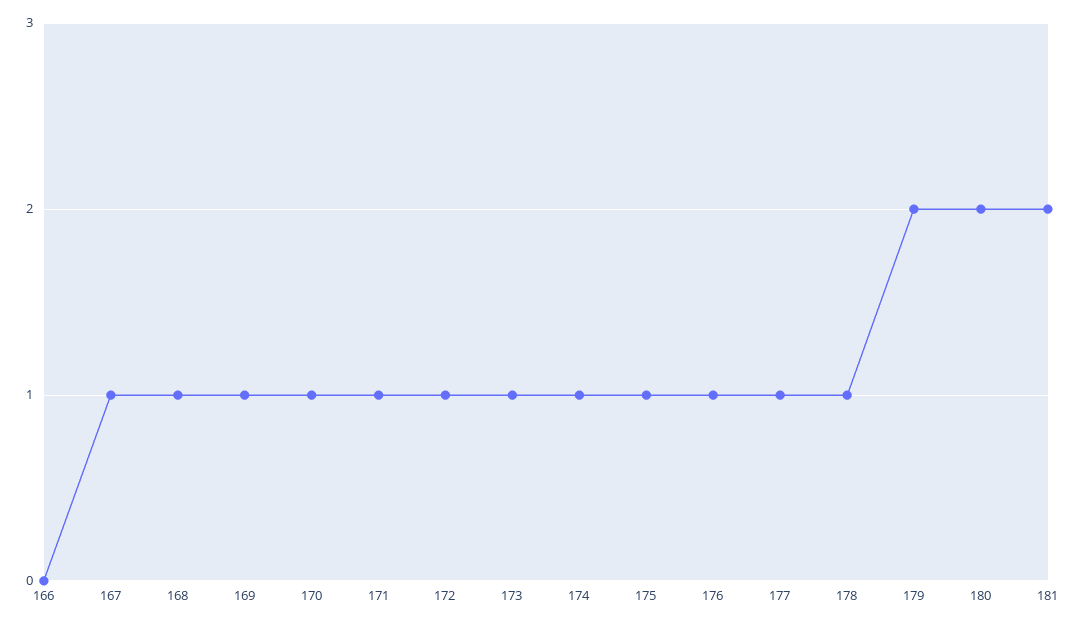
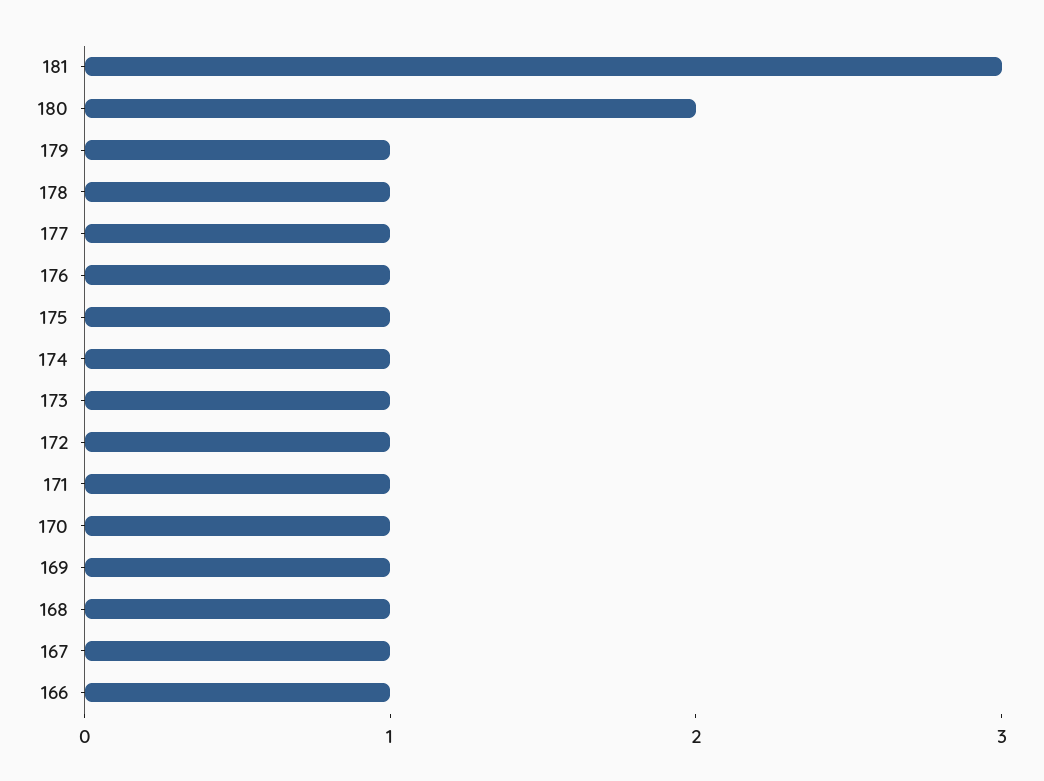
166: 0 -> 1
179: 2 -> 1
181: 2 -> 3

